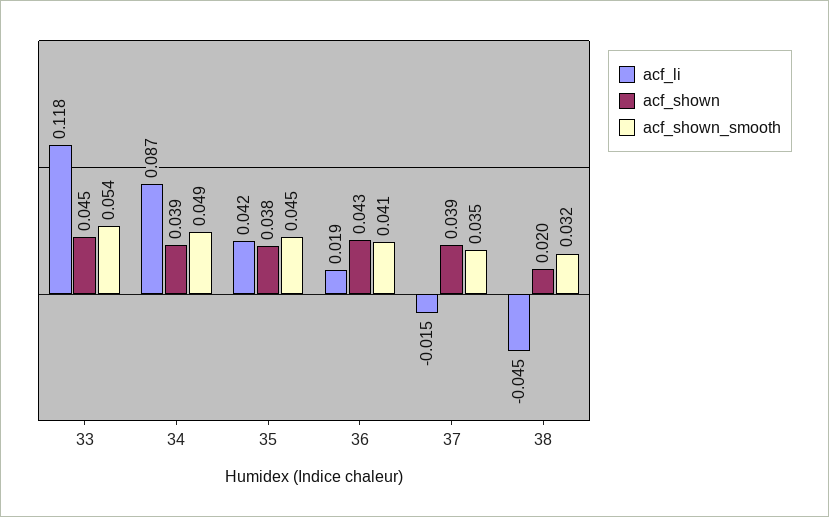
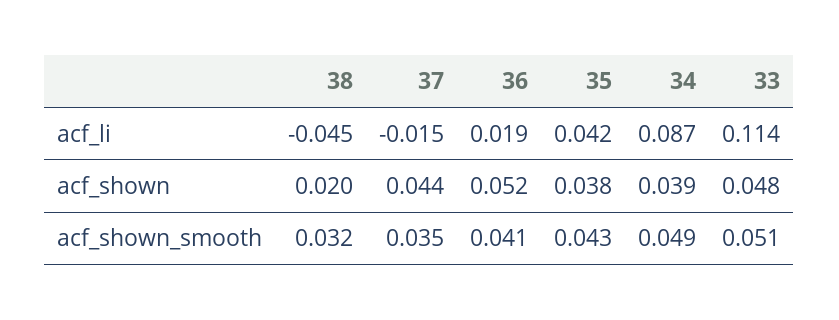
acf_li, 33: 0.118 -> 0.114
acf_shown, 33: 0.045 -> 0.048
acf_shown_smooth, 33: 0.054 -> 0.051
acf_shown_smooth, 35: 0.045 -> 0.043
acf_shown, 36: 0.043 -> 0.052
acf_shown, 37: 0.039 -> 0.044

